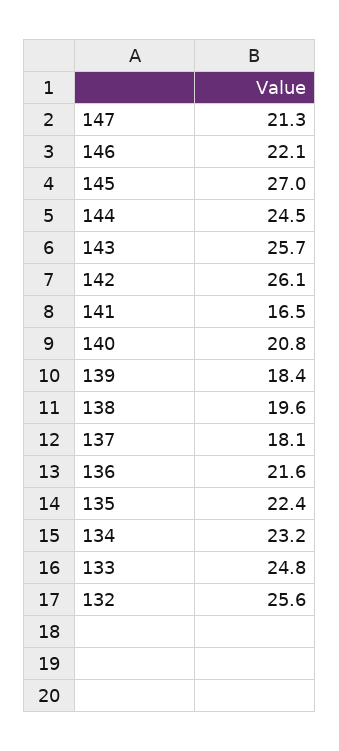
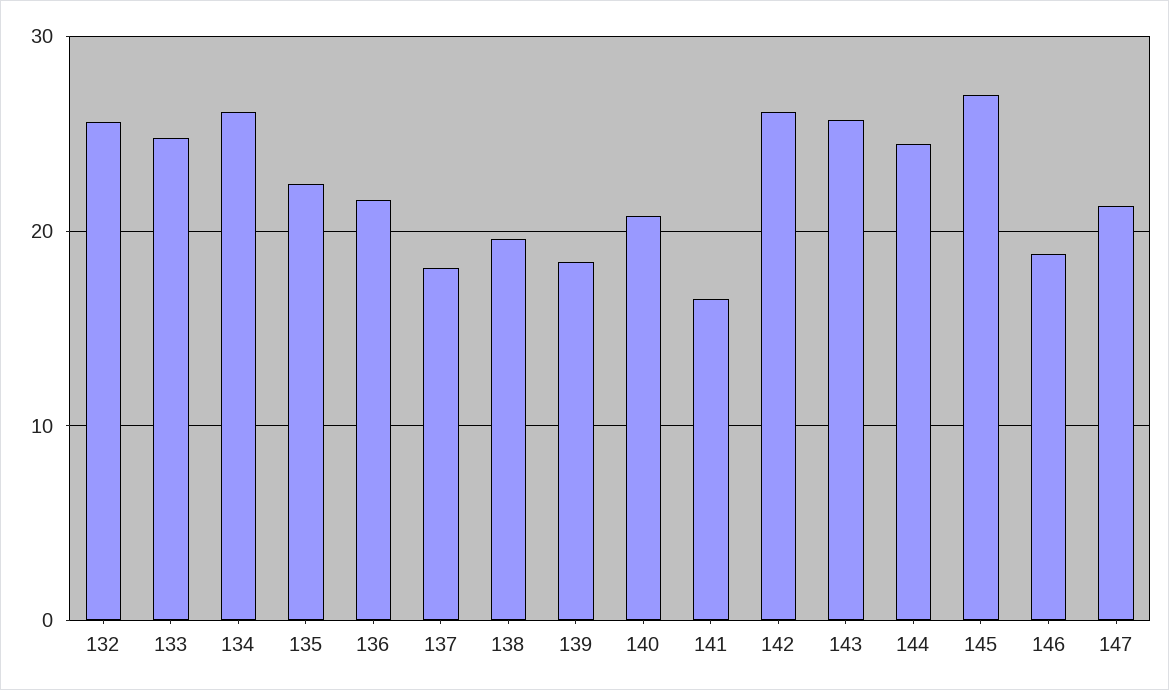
146: 22.1 -> 19
134: 23.2 -> 26

